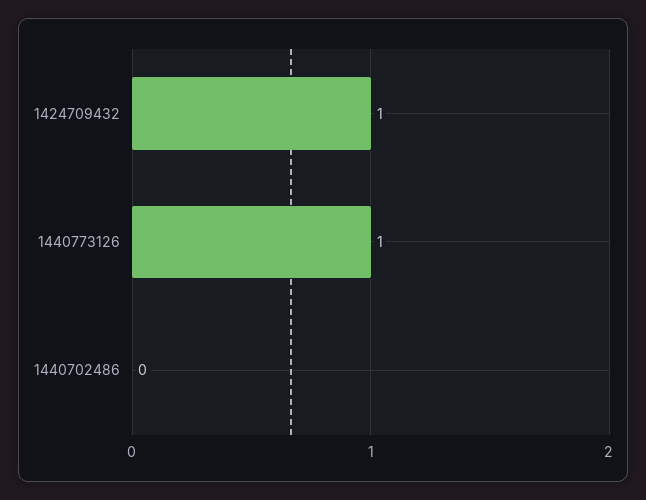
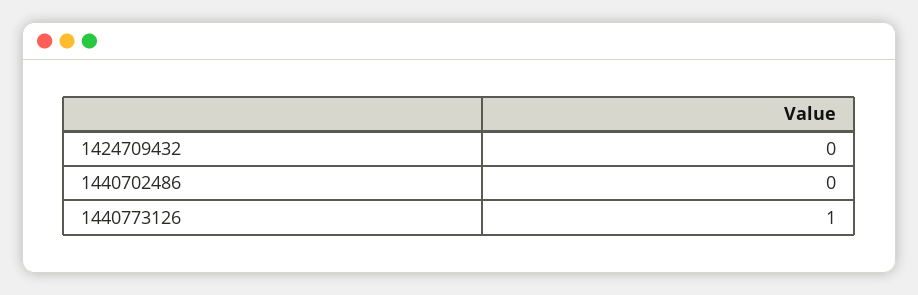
1424709432: 1 -> 0

